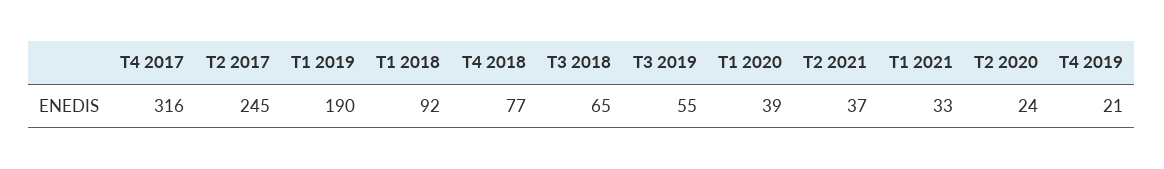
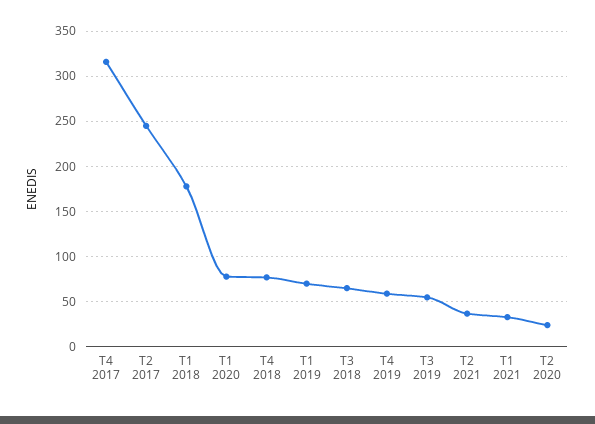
T1 2019: 190 -> 70
T1 2018: 92 -> 180
T1 2020: 39 -> 80
T4 2019: 21 -> 60

